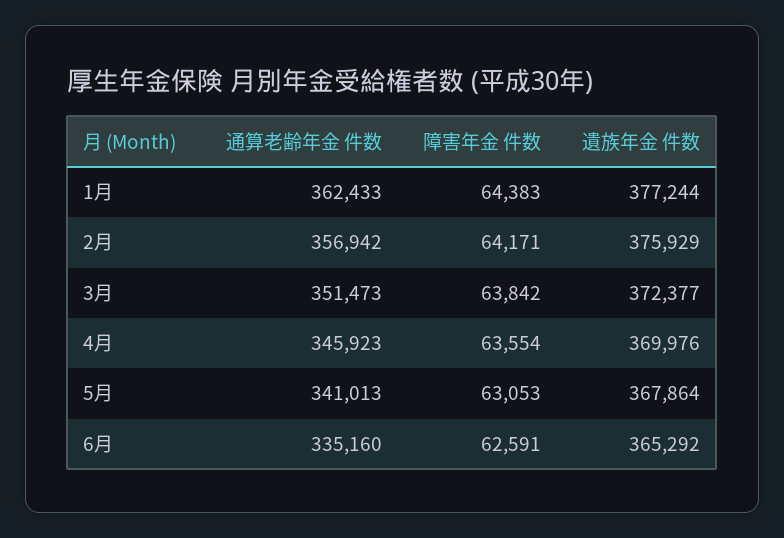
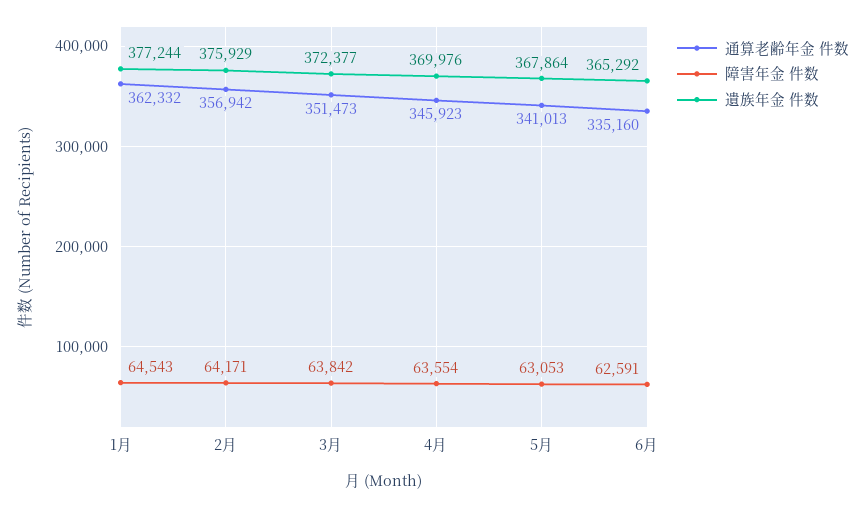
通算老齢年金 件数, 1月: 362433 -> 362332
障害年金 件数, 1月: 64383 -> 64543

